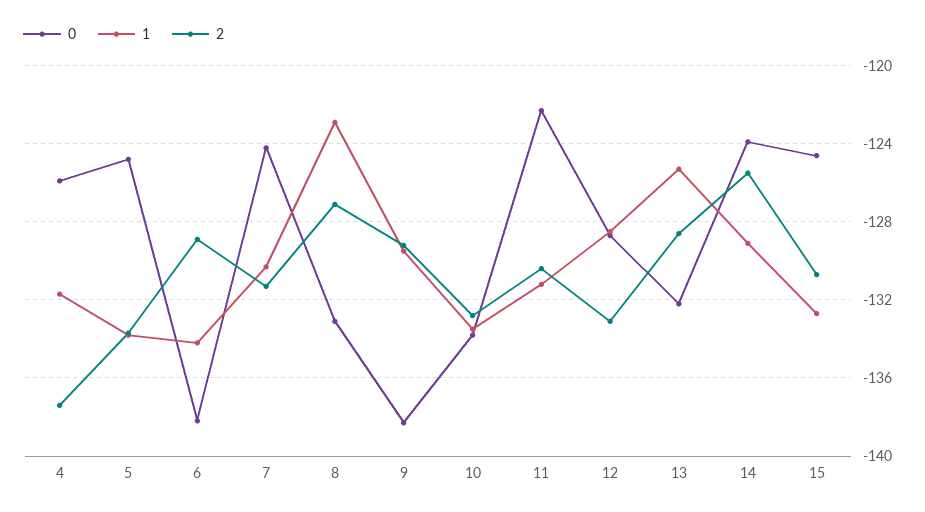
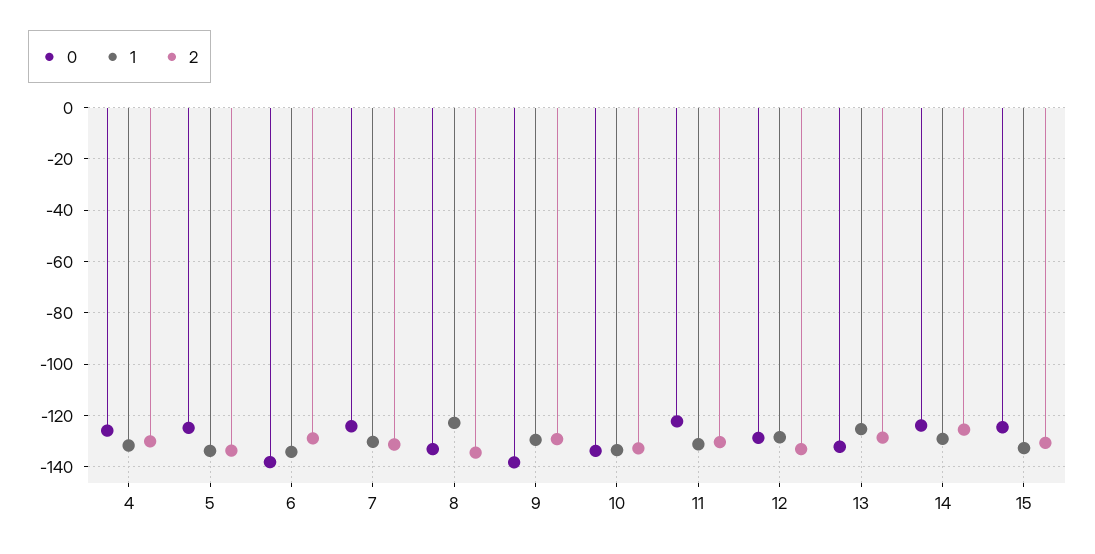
2, 4: -137.5 -> -130
2, 8: -127 -> -135

